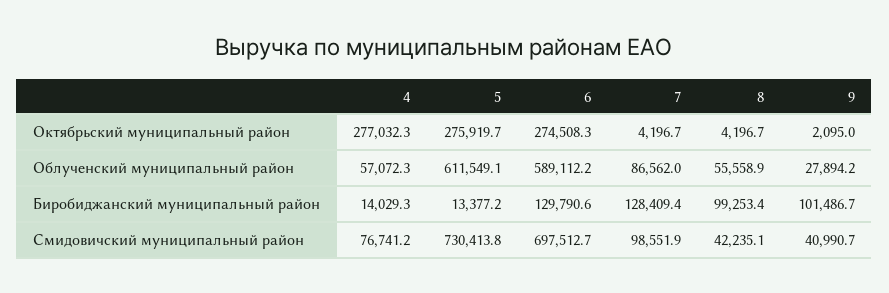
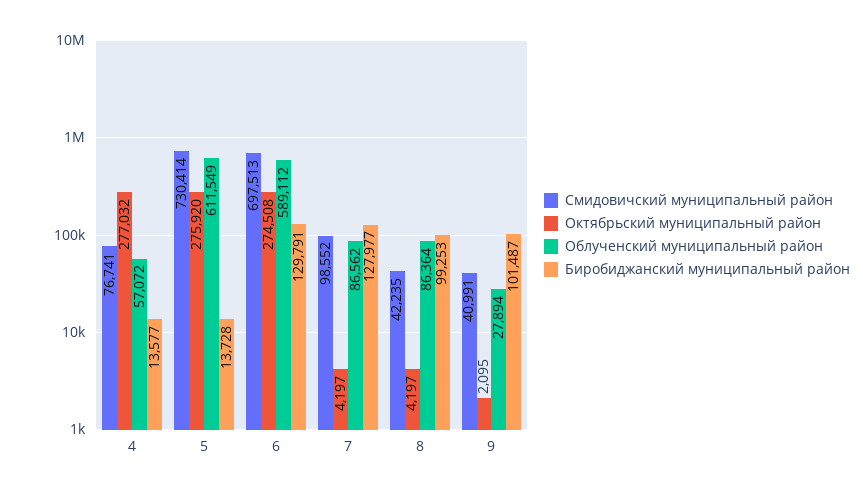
Облученский муниципальный район, 8: 55558.9 -> 86364
Биробиджанский муниципальный район, 4: 14029.3 -> 13577
Биробиджанский муниципальный район, 5: 13377.2 -> 13728
Биробиджанский муниципальный район, 7: 128409.4 -> 127977

